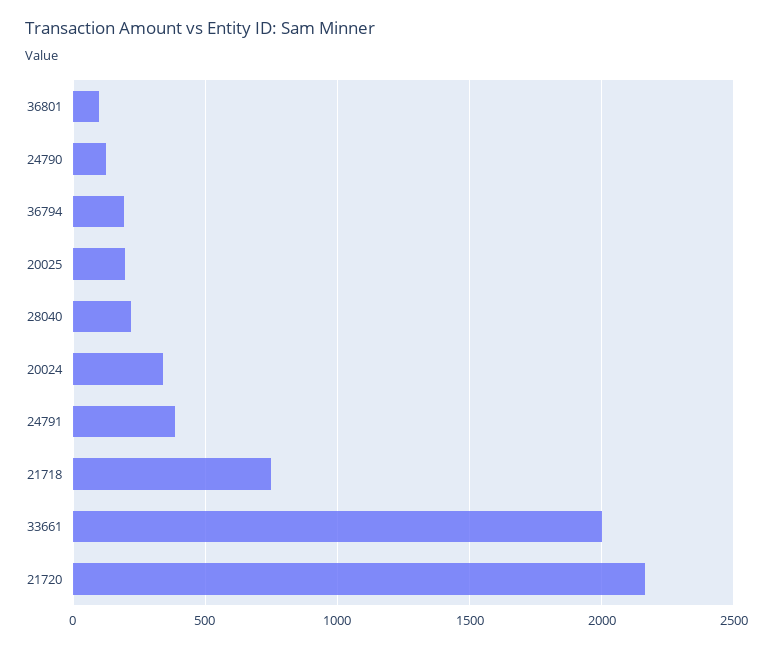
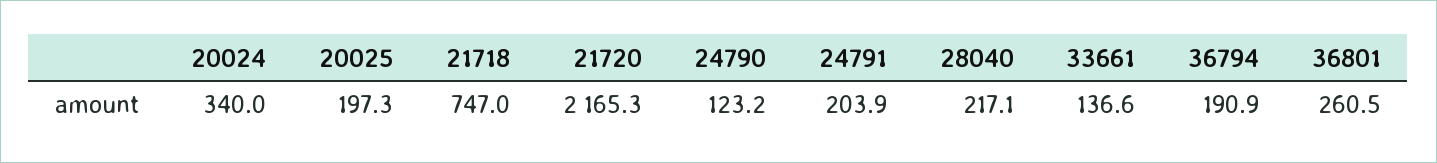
36801: 100 -> 260.5
24791: 400 -> 203.9
33661: 2000 -> 136.6

